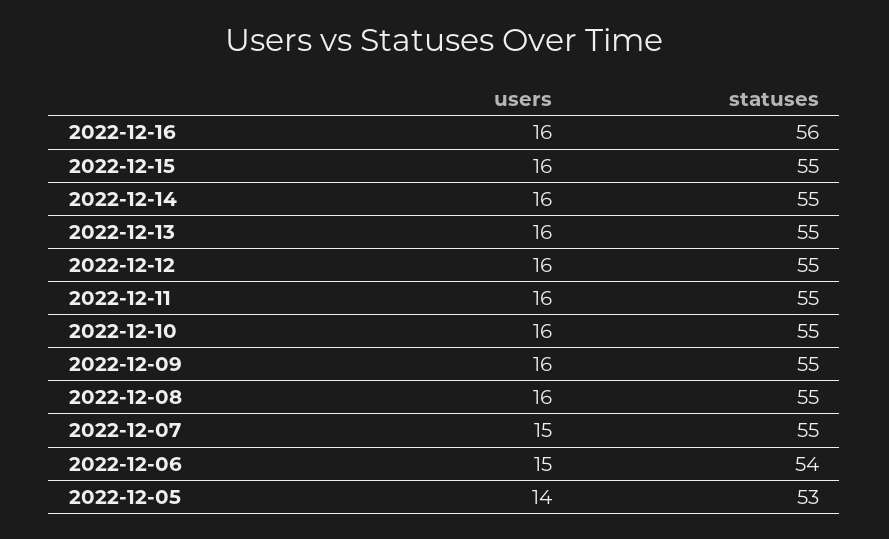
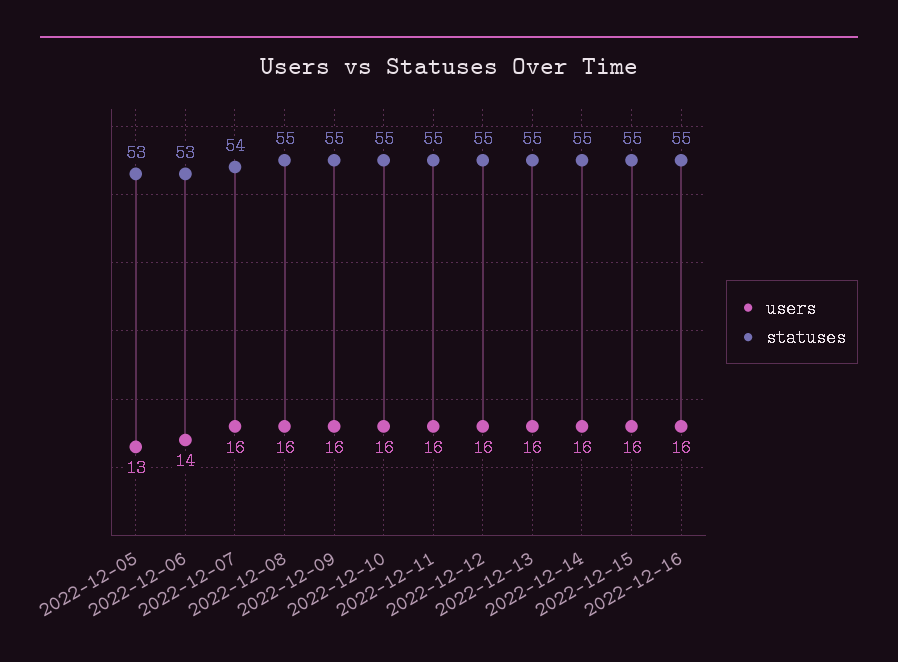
statuses, 2022-12-16: 56 -> 55
users, 2022-12-07: 15 -> 16
statuses, 2022-12-07: 55 -> 54
users, 2022-12-06: 15 -> 14
statuses, 2022-12-06: 54 -> 53
users, 2022-12-05: 14 -> 13

